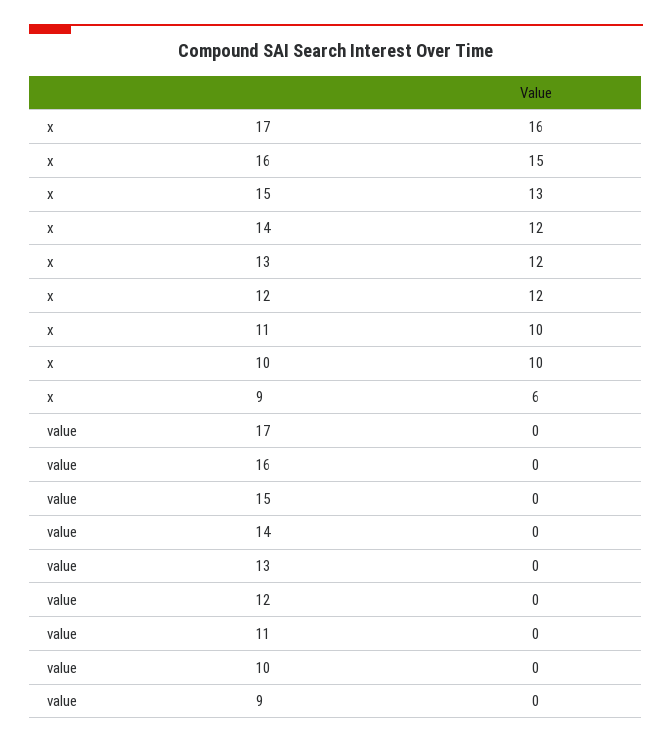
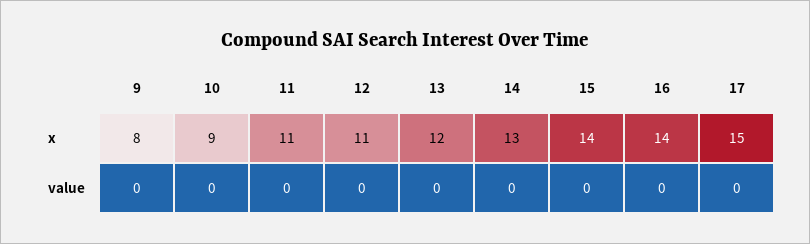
x, 17: 16 -> 15
x, 16: 15 -> 14
x, 15: 13 -> 14
x, 14: 12 -> 13
x, 12: 12 -> 11
x, 11: 10 -> 11
x, 10: 10 -> 9
x, 9: 6 -> 8

